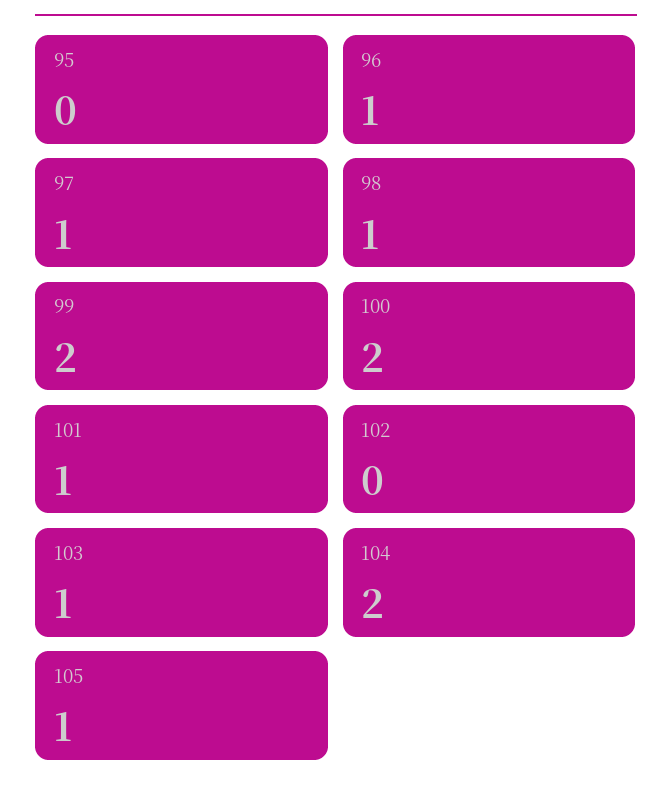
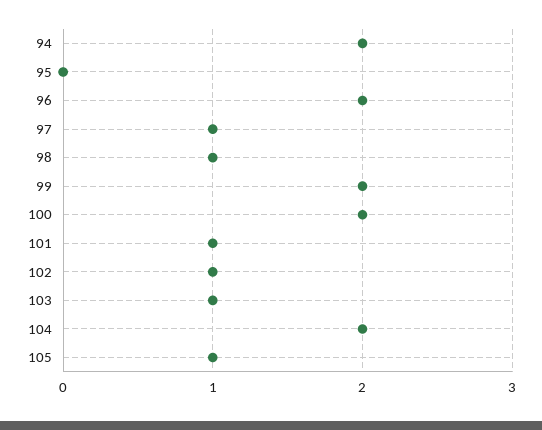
96: 1 -> 2
102: 0 -> 1
94: none -> 2

